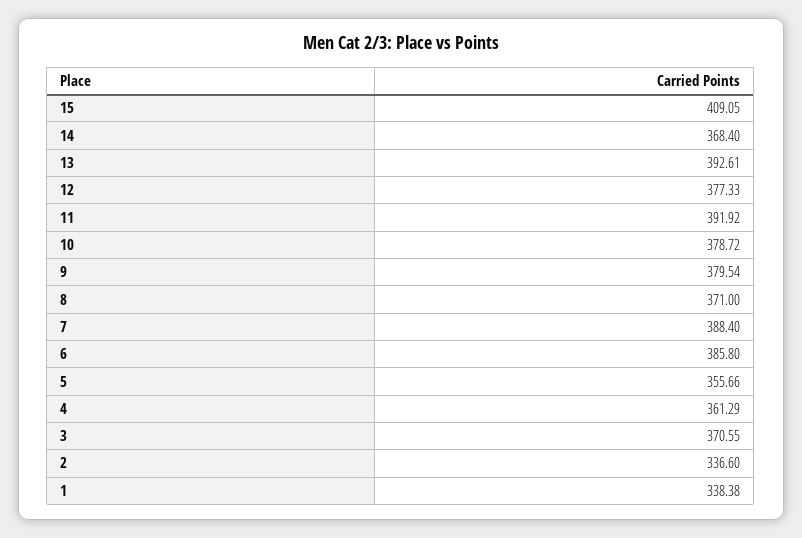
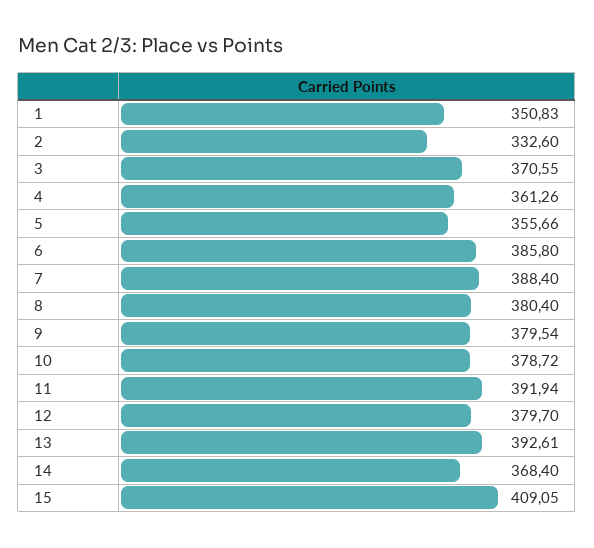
12: 377.33 -> 379.7
11: 391.92 -> 391.94
8: 371 -> 380.4
4: 361.29 -> 361.26
2: 336.6 -> 332.6
1: 338.38 -> 350.83

